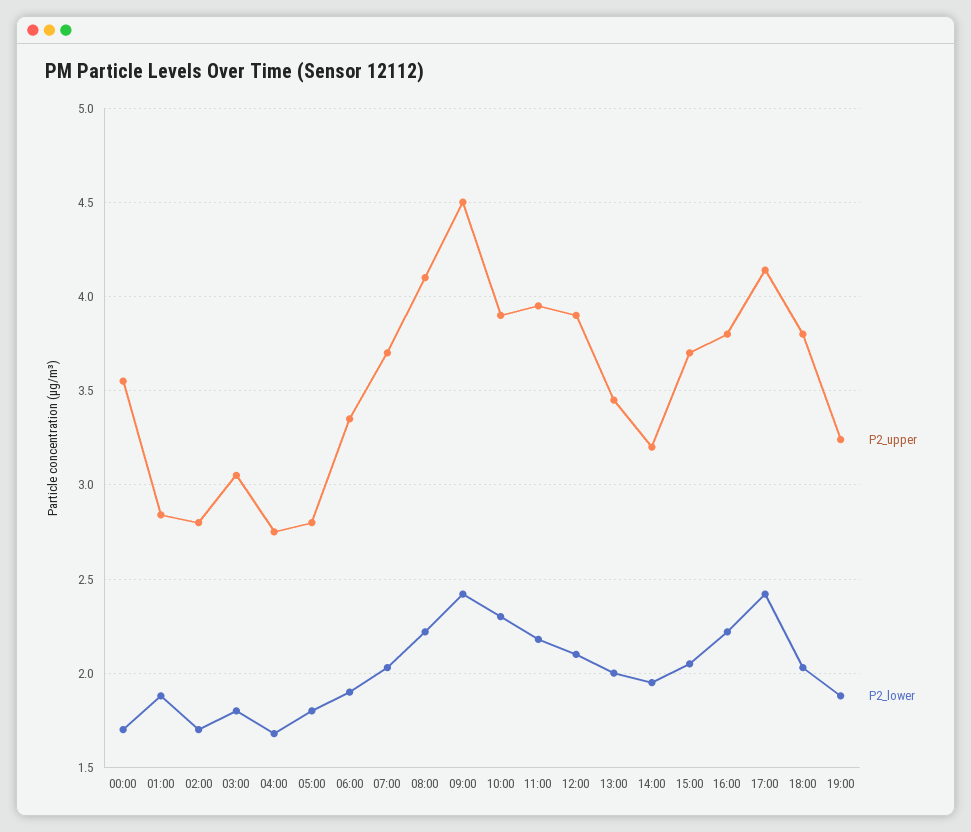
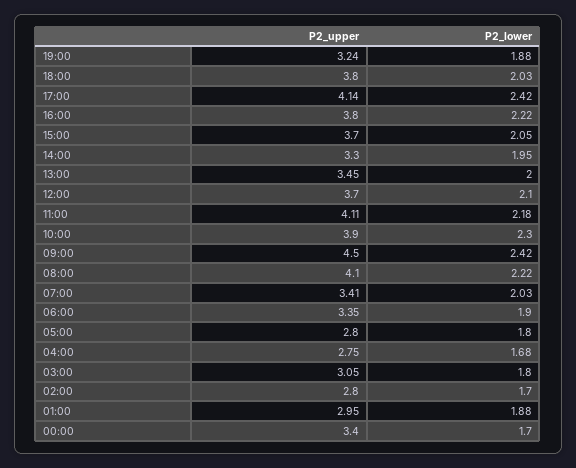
P2_upper, 00:00: 3.55 -> 3.4
P2_upper, 01:00: 2.85 -> 2.95
P2_upper, 07:00: 3.7 -> 3.41
P2_upper, 11:00: 3.95 -> 4.11
P2_upper, 12:00: 3.9 -> 3.7
P2_upper, 14:00: 3.2 -> 3.3

